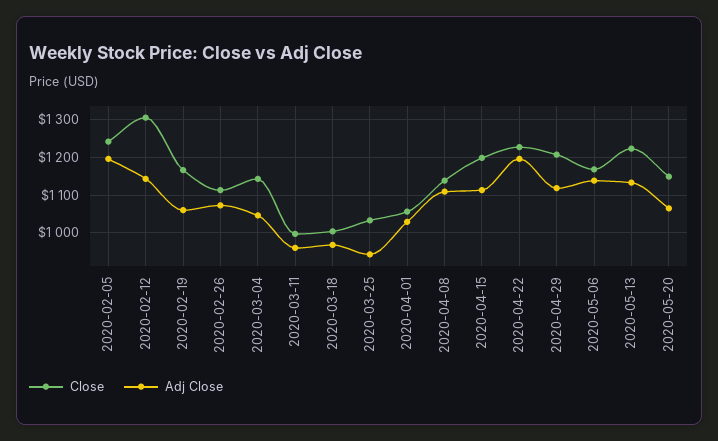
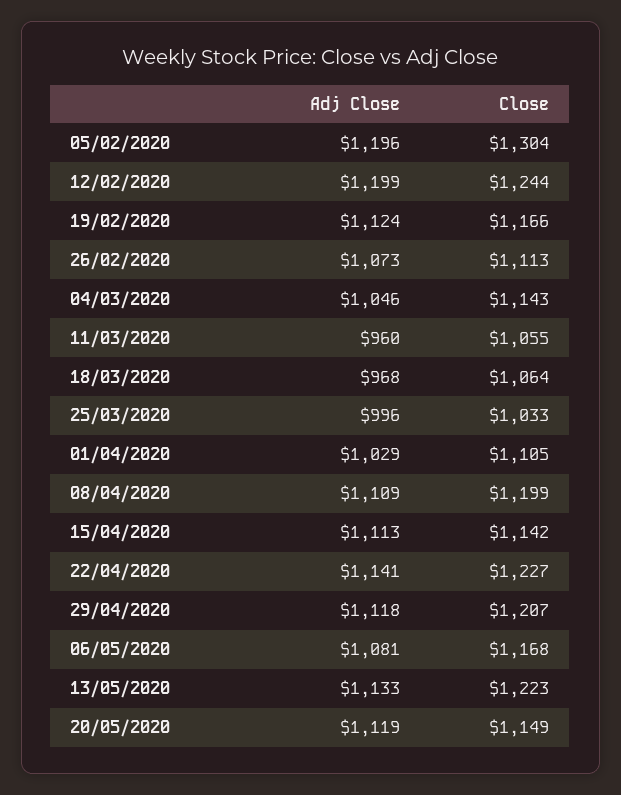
Close, 2020-02-05: 1240 -> 1304
Close, 2020-02-12: 1300 -> 1244
Adj Close, 2020-02-12: 1140 -> 1199
Adj Close, 2020-02-19: 1060 -> 1124
Close, 2020-03-11: 1000 -> 1055
Close, 2020-03-18: 1000 -> 1064
Adj Close, 2020-03-25: 940 -> 996
Close, 2020-04-01: 1060 -> 1105
Close, 2020-04-08: 1140 -> 1199
Close, 2020-04-15: 1200 -> 1142
Adj Close, 2020-04-22: 1200 -> 1141
Adj Close, 2020-05-06: 1140 -> 1081
Adj Close, 2020-05-20: 1060 -> 1119

